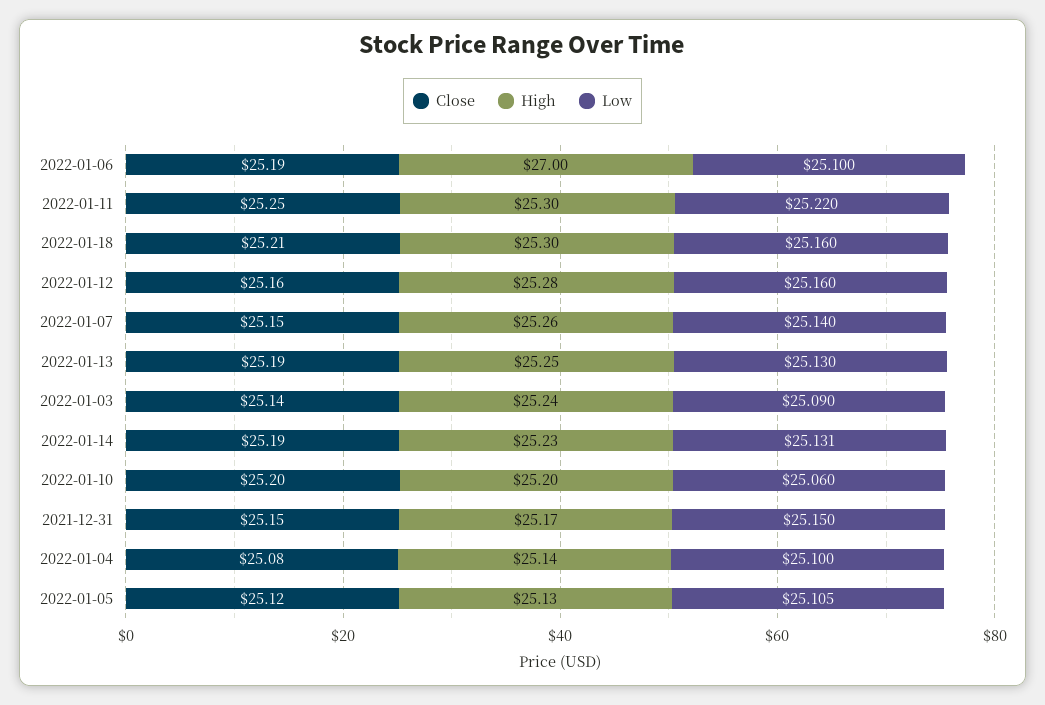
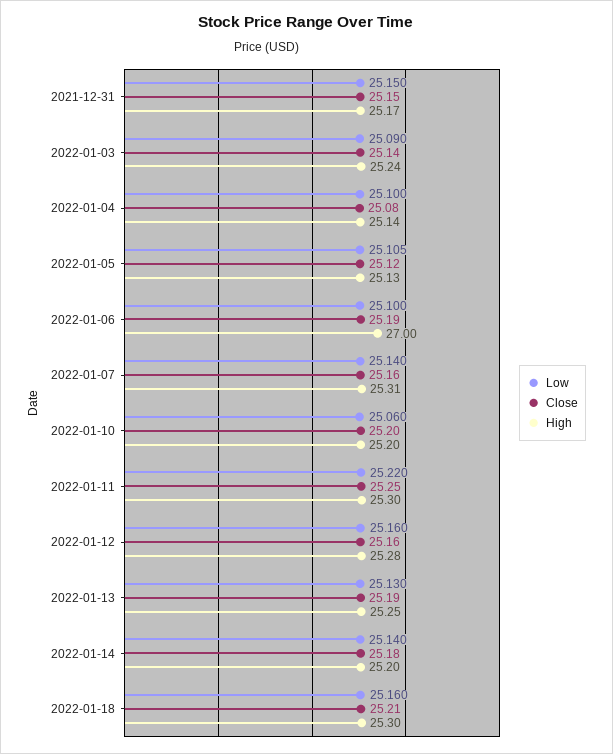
Close, 2022-01-07: 25.15 -> 25.16
High, 2022-01-07: 25.26 -> 25.31
Close, 2022-01-14: 25.19 -> 25.18
High, 2022-01-14: 25.23 -> 25.2
Low, 2022-01-14: 25.131 -> 25.14

